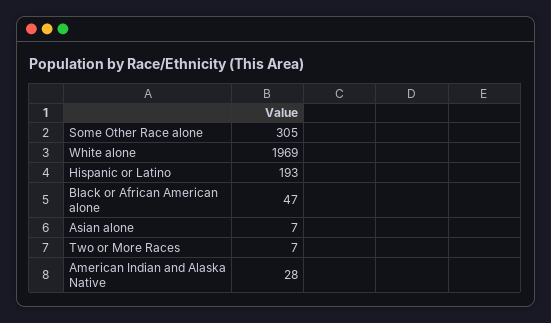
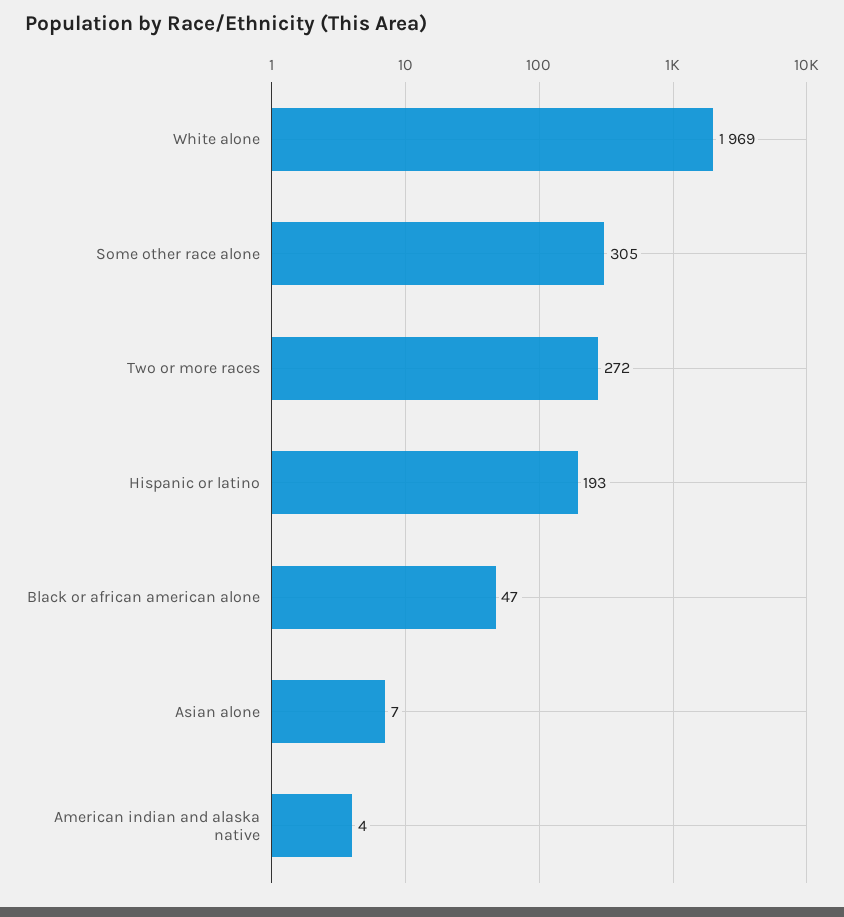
Two or More Races: 7 -> 272
American Indian and Alaska Native: 28 -> 4

